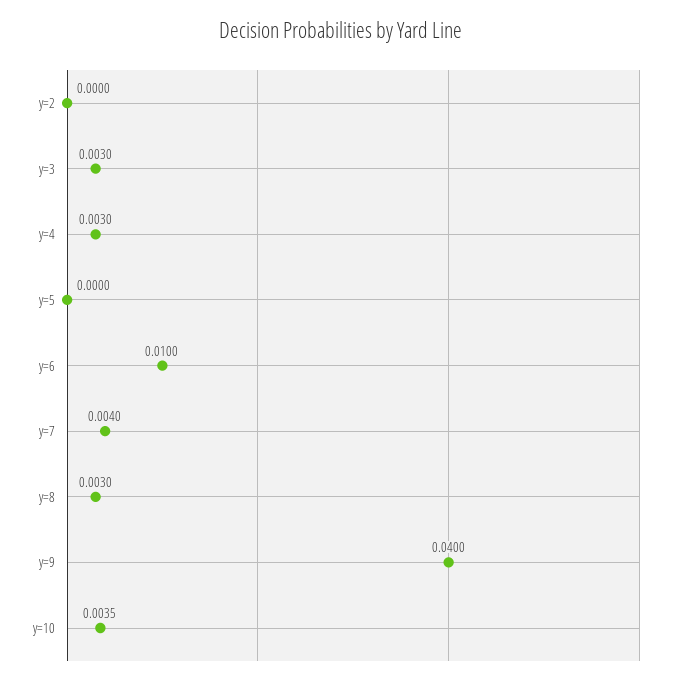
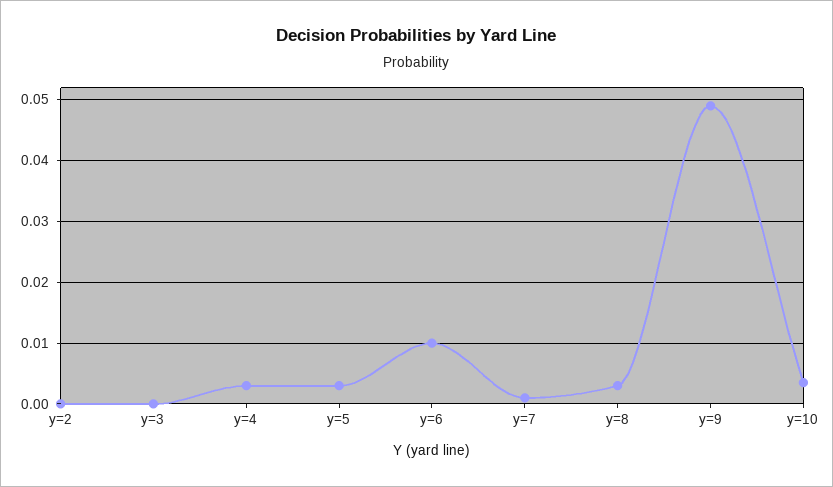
y=3: 0.003 -> 0
y=5: 0 -> 0.003
y=7: 0.004 -> 0.001
y=9: 0.04 -> 0.049

